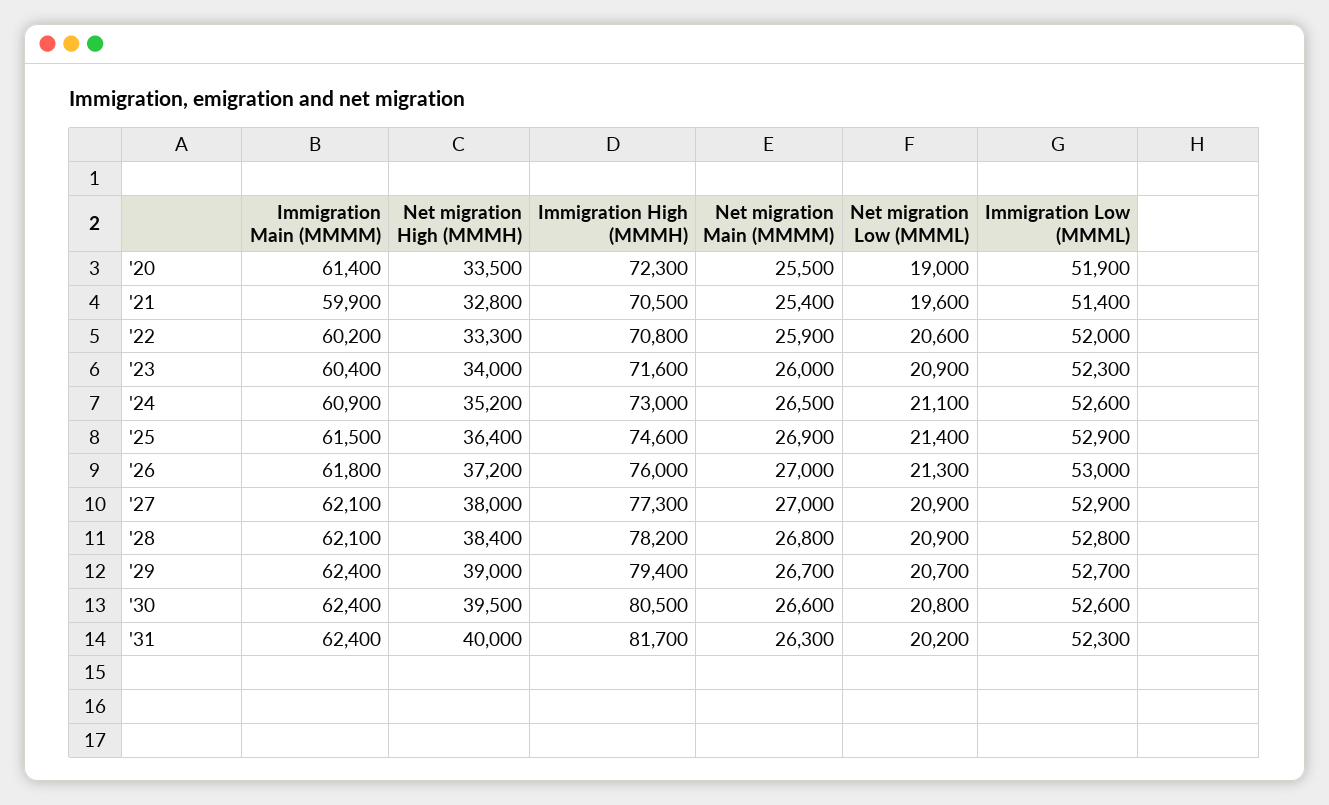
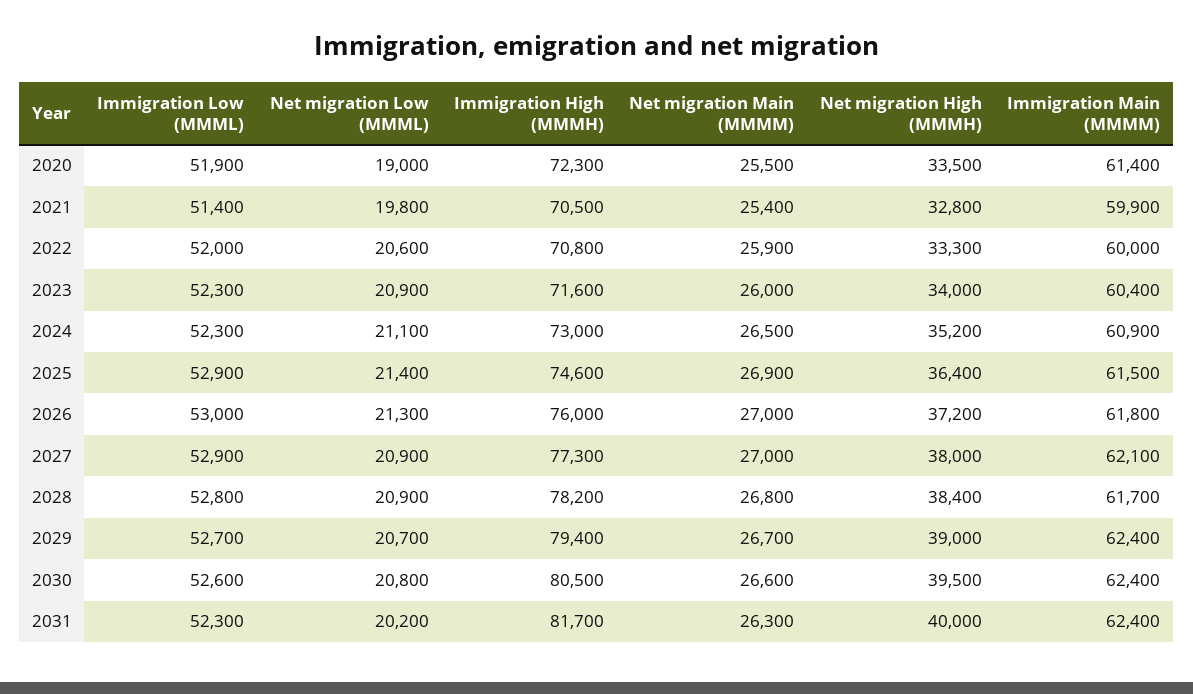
Net migration Low (MMML), '21: 19600 -> 19800
Immigration Main (MMMM), '22: 60200 -> 60000
Immigration Low (MMML), '24: 52600 -> 52300
Immigration Main (MMMM), '28: 62100 -> 61700

